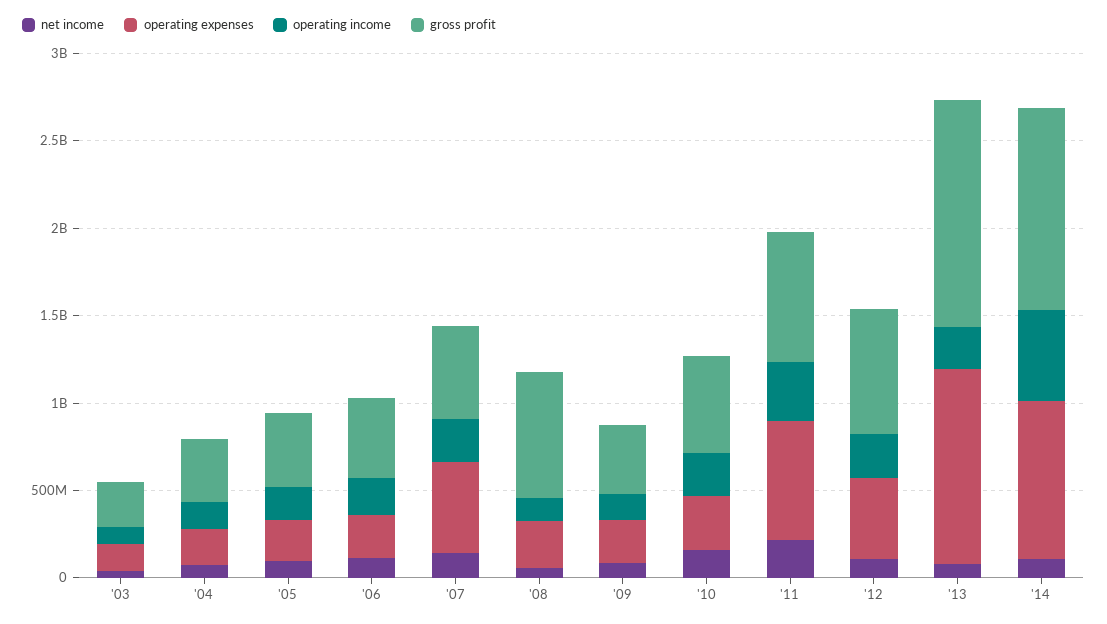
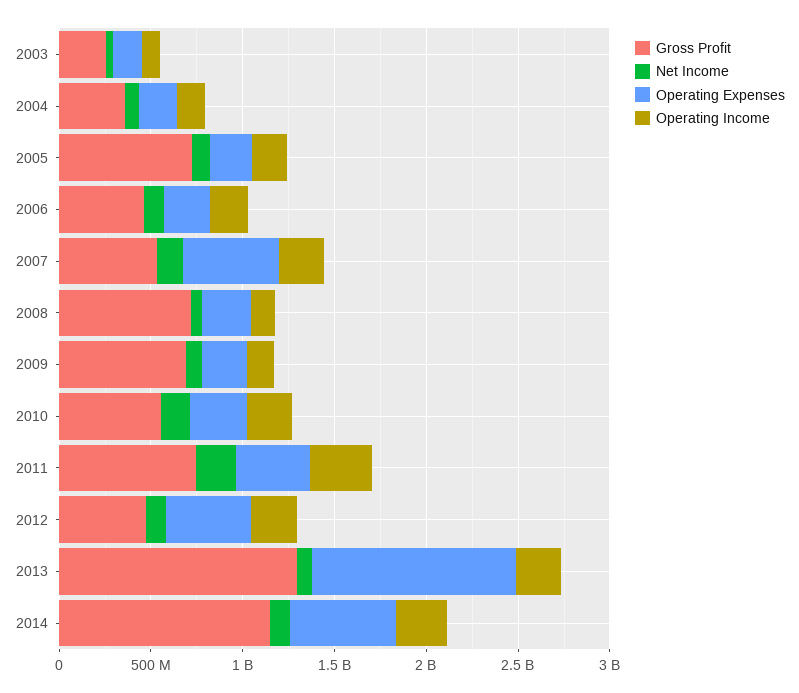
gross profit, '05: 400000000 -> 700000000
gross profit, '09: 400000000 -> 700000000
operating expenses, '11: 700000000 -> 400000000
gross profit, '12: 700000000 -> 500000000
operating expenses, '14: 900000000 -> 600000000
operating income, '14: 500000000 -> 300000000

